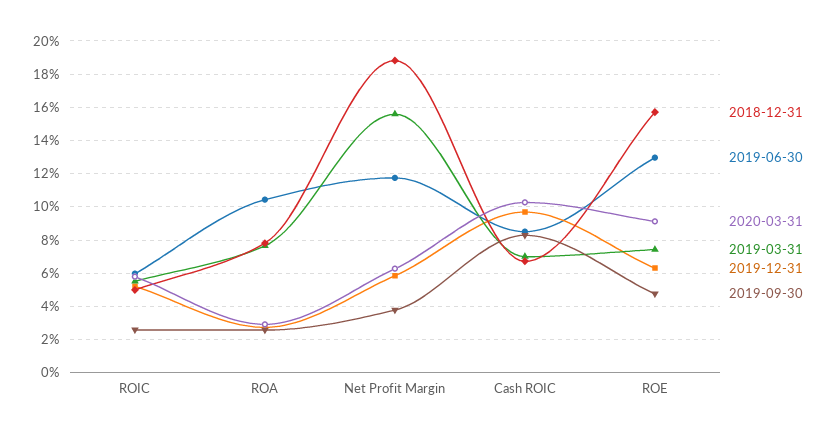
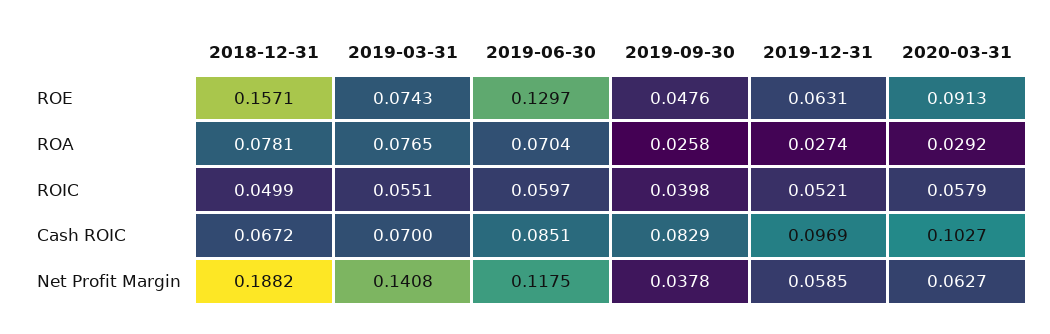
2019-09-30, ROIC: 0.025 -> 0.0398
2019-06-30, ROA: 0.105 -> 0.0704
2019-03-31, Net Profit Margin: 0.155 -> 0.1408

